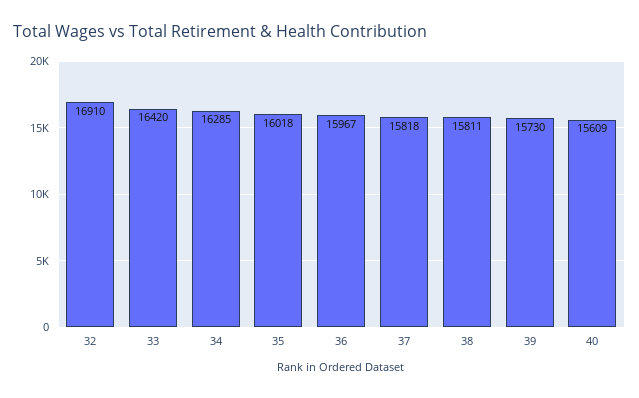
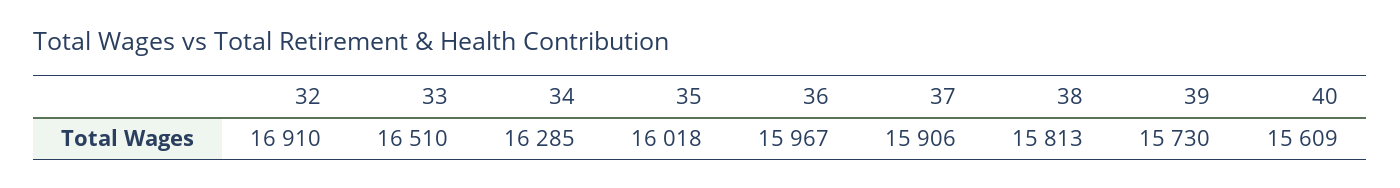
33: 16420 -> 16510
37: 15818 -> 15906
38: 15811 -> 15813

